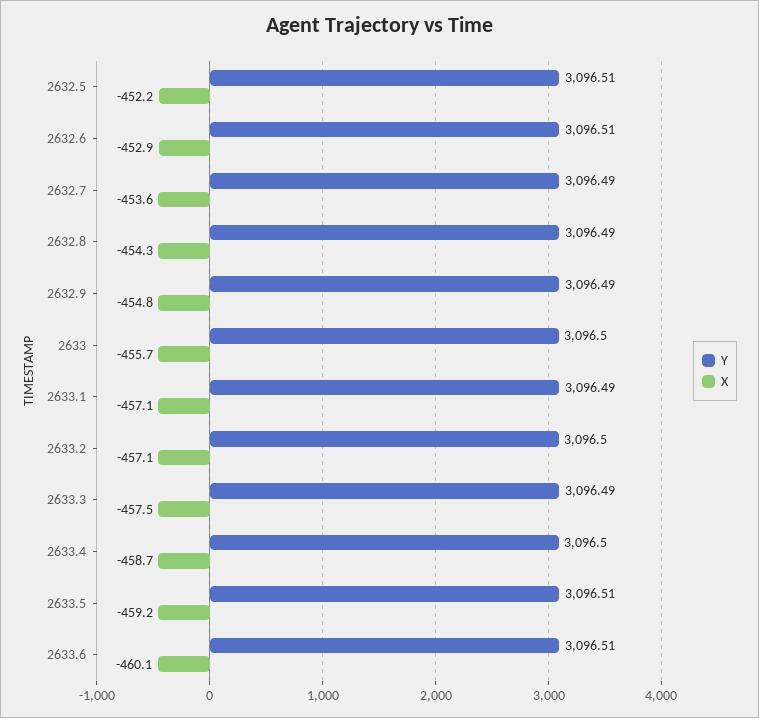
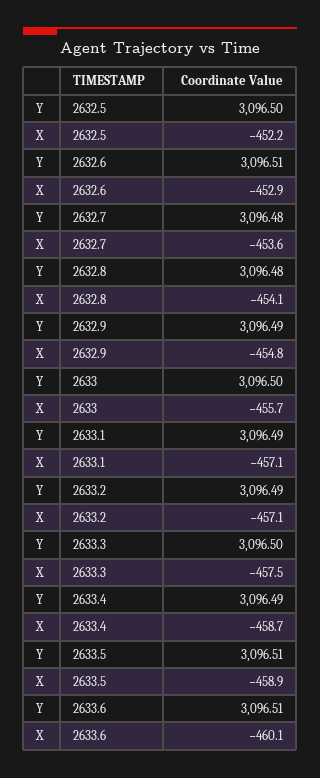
Y, 2632.5: 3096.51 -> 3096.5
Y, 2632.7: 3096.49 -> 3096.48
Y, 2632.8: 3096.49 -> 3096.48
X, 2632.8: -454.3 -> -454.1
Y, 2633.2: 3096.5 -> 3096.49
Y, 2633.3: 3096.49 -> 3096.5
Y, 2633.4: 3096.5 -> 3096.49
X, 2633.5: -459.2 -> -458.9

